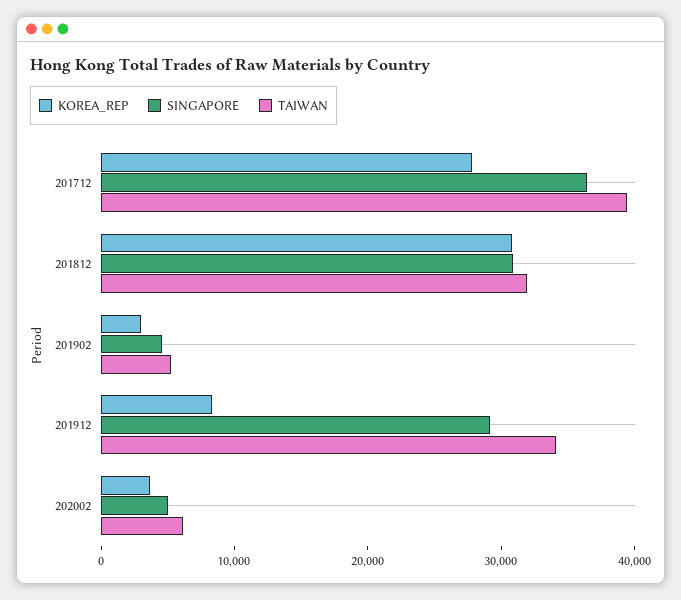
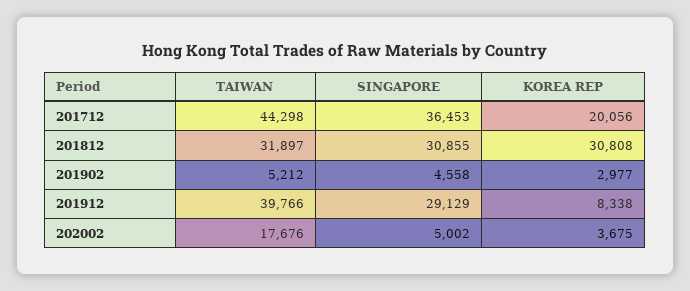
KOREA_REP, 201712: 28000 -> 20056
TAIWAN, 201712: 40000 -> 44298
TAIWAN, 201912: 34000 -> 39766
TAIWAN, 202002: 6000 -> 17676

